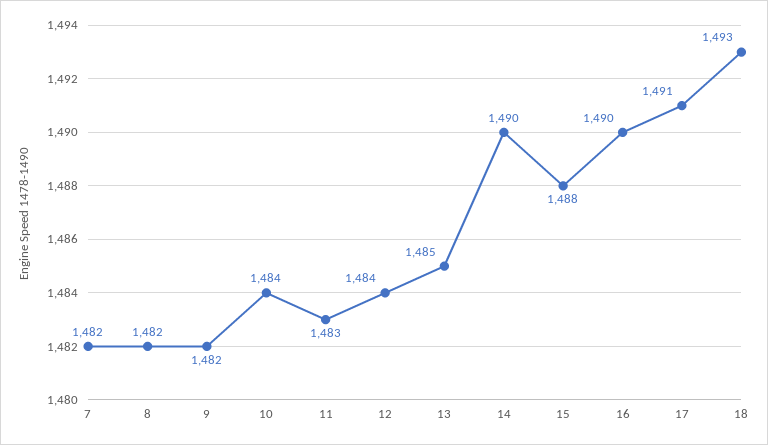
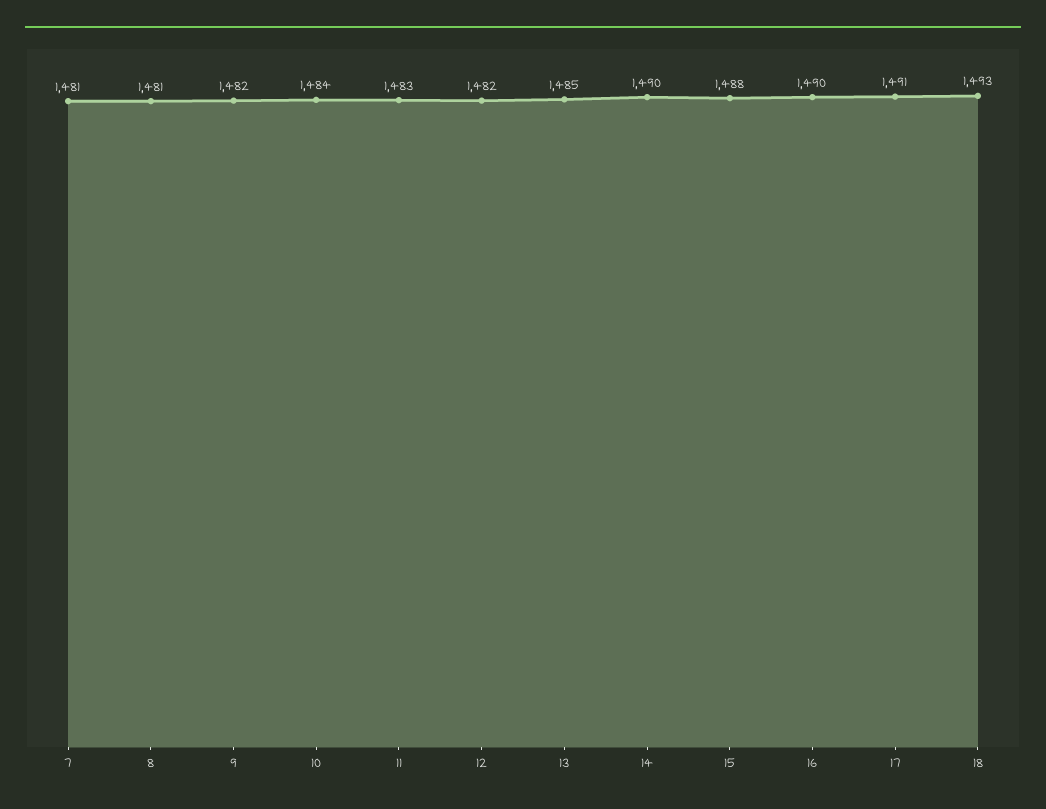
7: 1482 -> 1481
8: 1482 -> 1481
12: 1484 -> 1482

